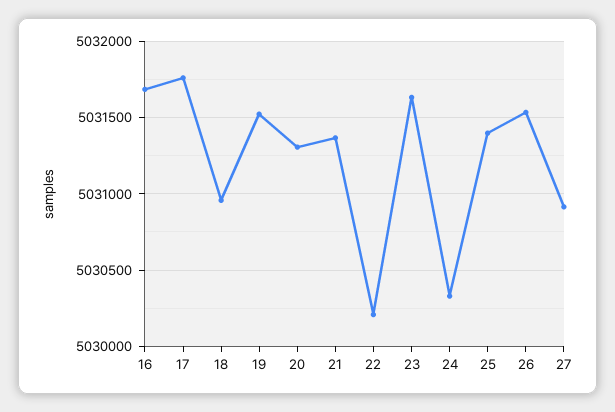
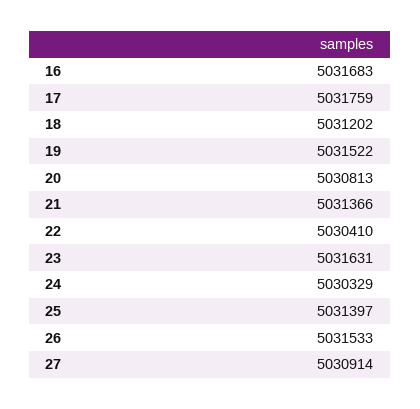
18: 5030950 -> 5031202
20: 5031300 -> 5030813
22: 5030200 -> 5030410

